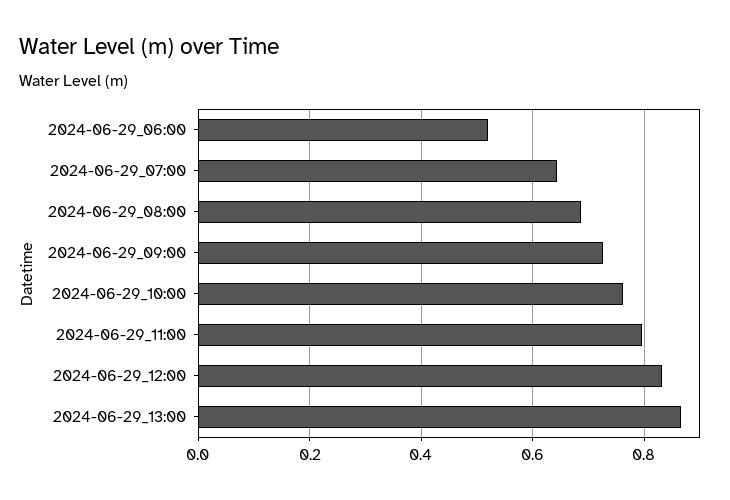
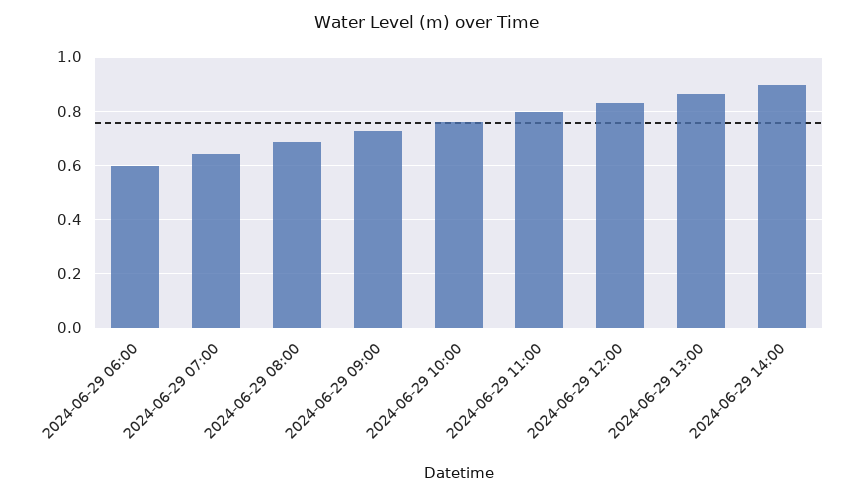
2024-06-29_06:00: 0.52 -> 0.6
2024-06-29 14:00: none -> 0.9

